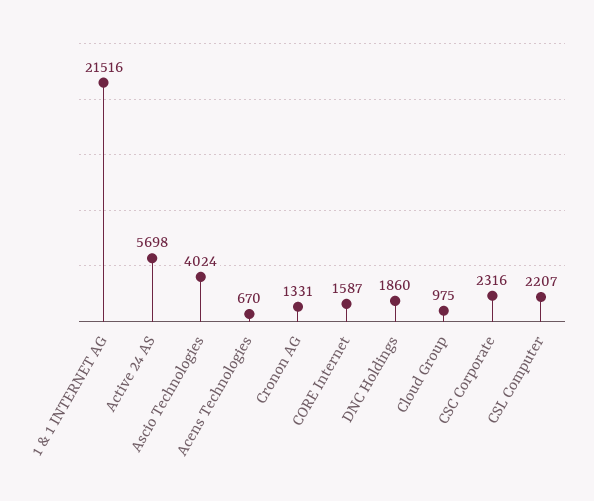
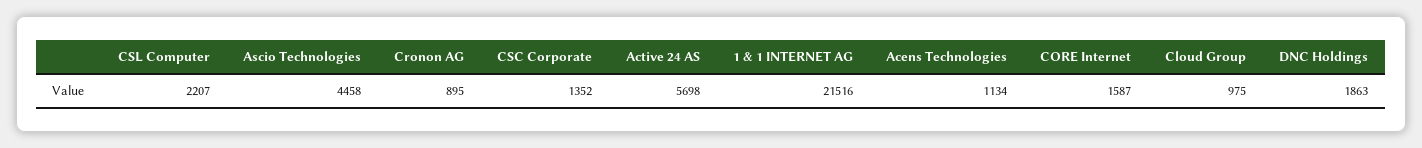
Ascio Technologies: 4024 -> 4458
Acens Technologies: 670 -> 1134
Cronon AG: 1331 -> 895
DNC Holdings: 1860 -> 1863
CSC Corporate: 2316 -> 1352

